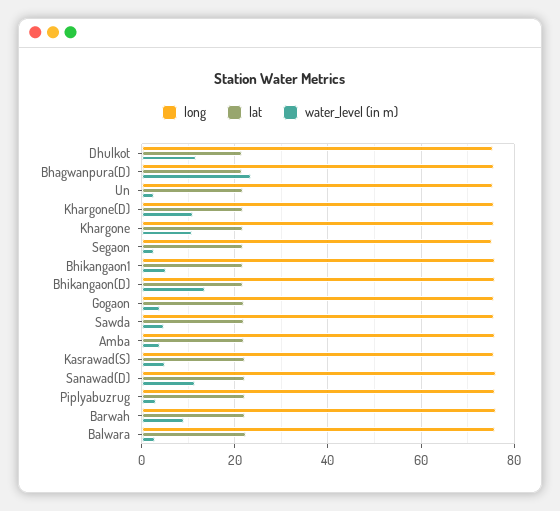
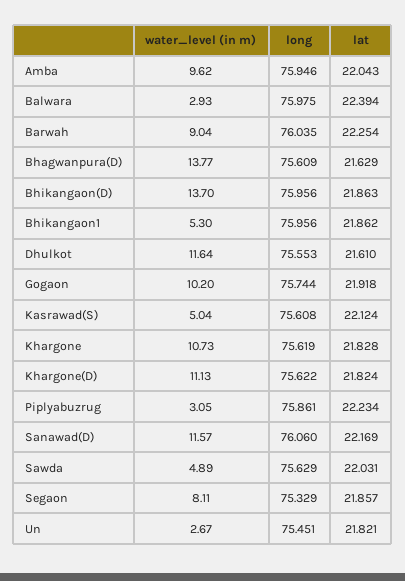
water_level (in m), Bhagwanpura(D): 24 -> 13.77
water_level (in m), Segaon: 2 -> 8.11
water_level (in m), Gogaon: 4 -> 10.2
water_level (in m), Amba: 4 -> 9.62

